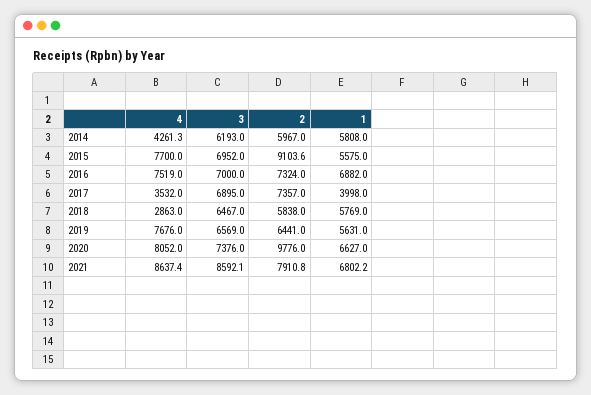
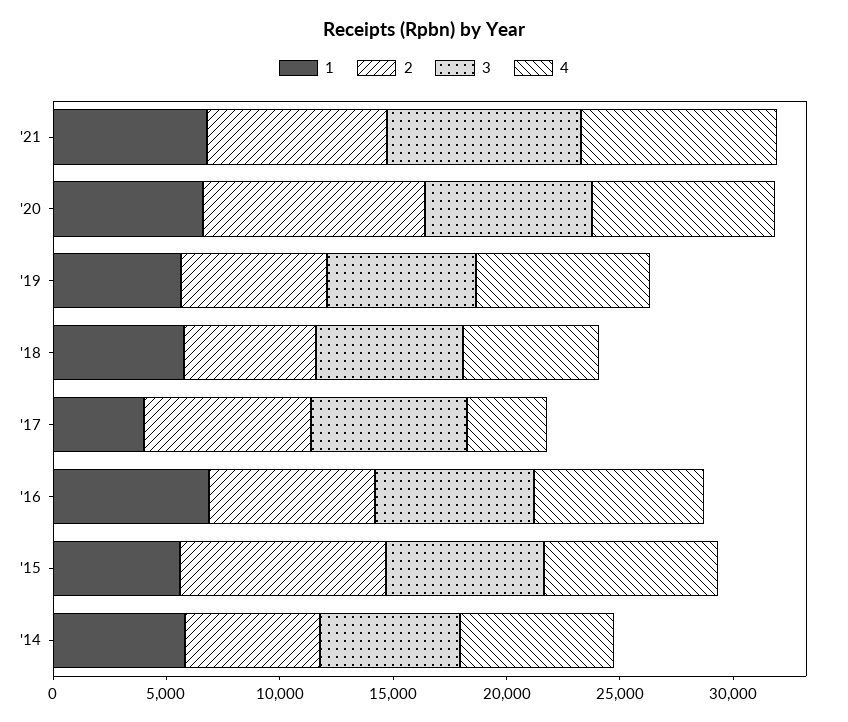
4, 2014: 4261.3 -> 7000
4, 2018: 2863 -> 6000

